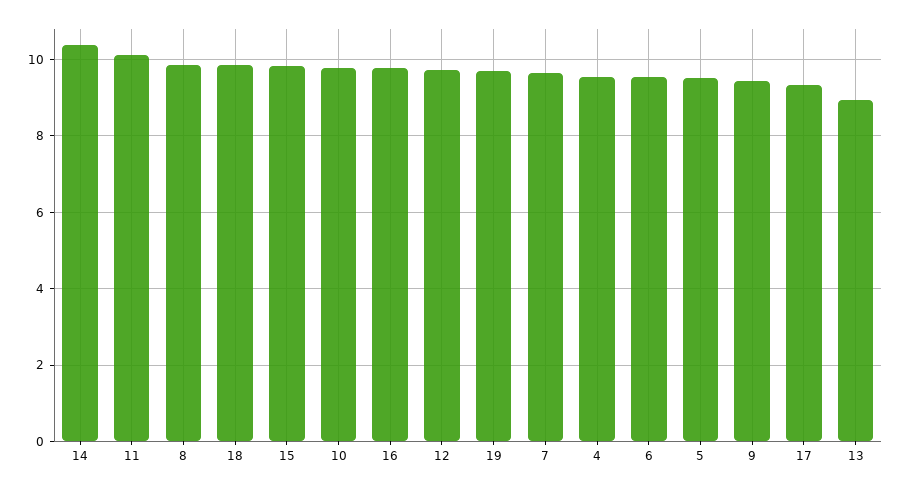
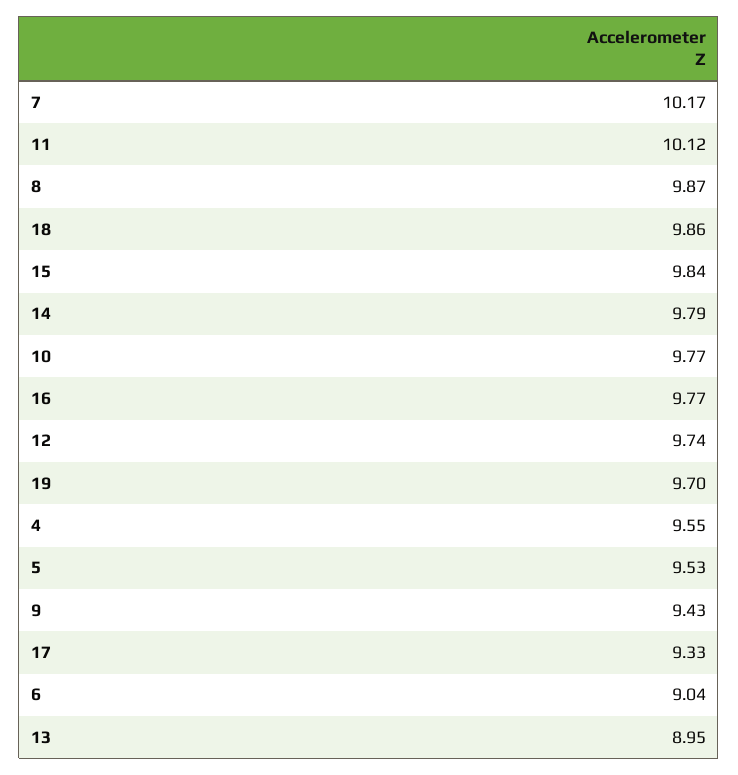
14: 10.4 -> 9.79
7: 9.6 -> 10.17
6: 9.6 -> 9.04

